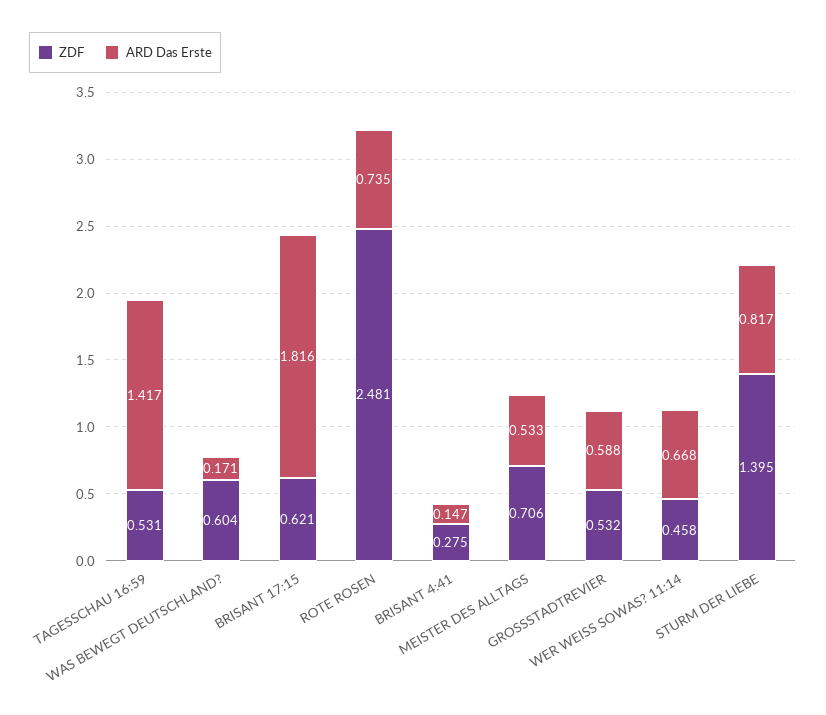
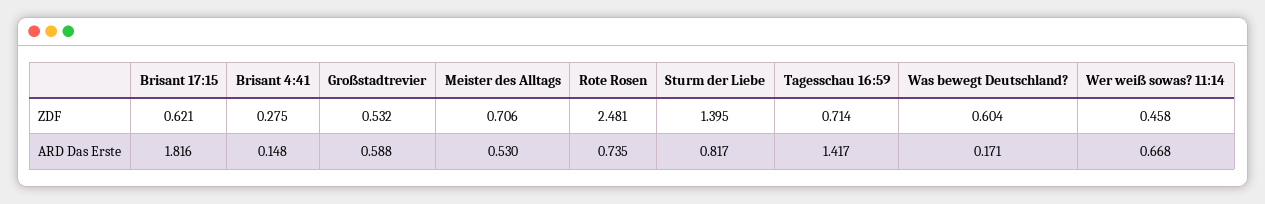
ZDF, TAGESSCHAU 16:59: 0.531 -> 0.714
ARD Das Erste, BRISANT 4:41: 0.147 -> 0.148
ARD Das Erste, MEISTER DES ALLTAGS: 0.533 -> 0.53

